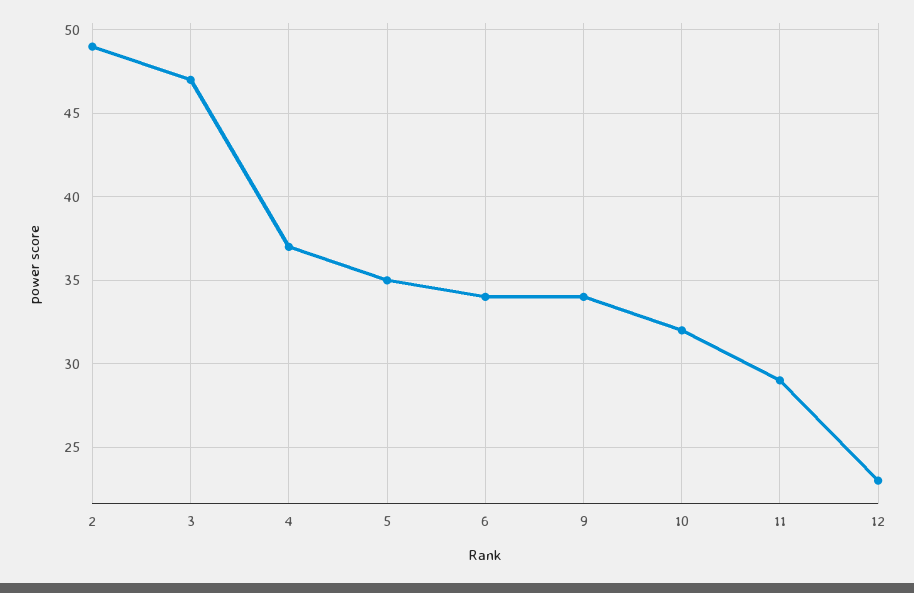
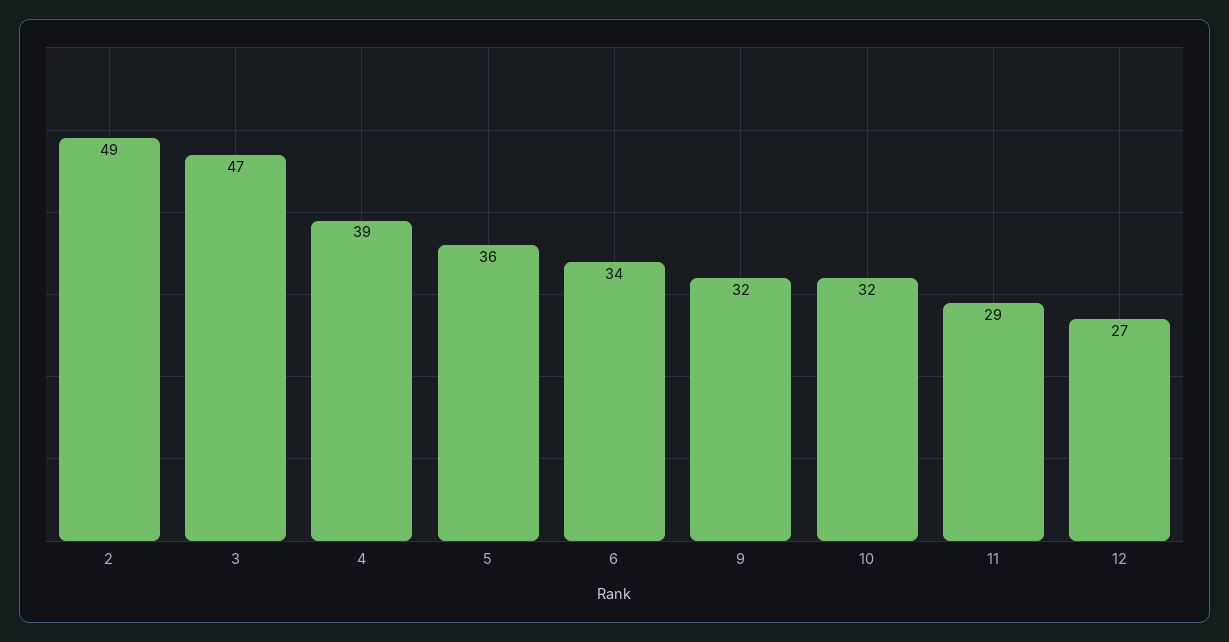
4: 37 -> 39
5: 35 -> 36
9: 34 -> 32
12: 23 -> 27

